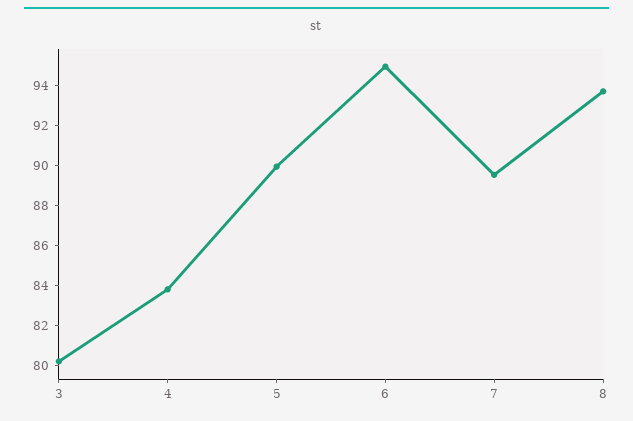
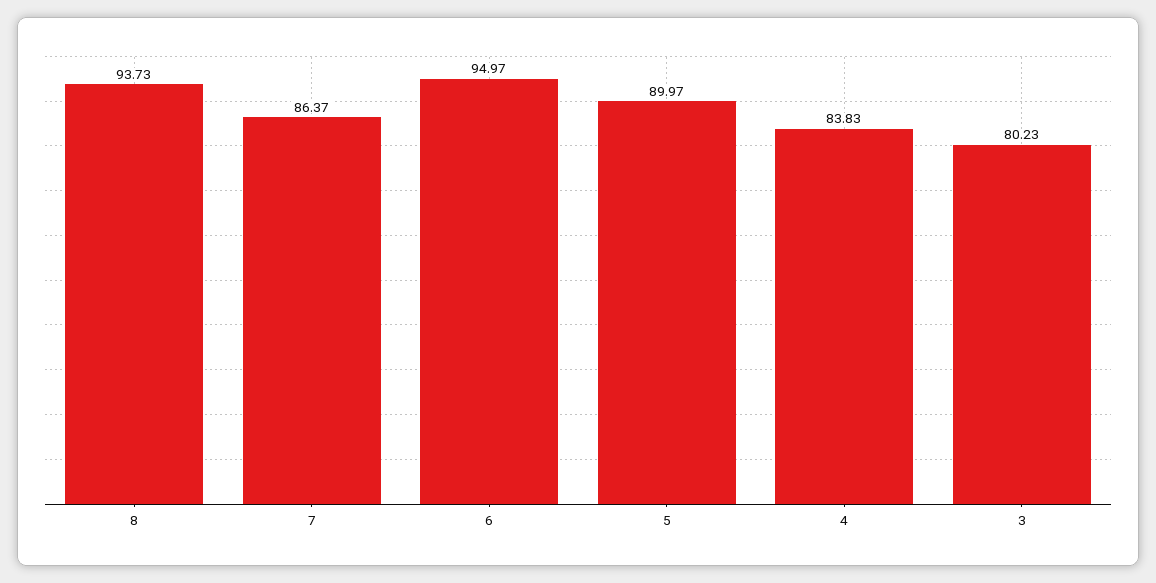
7: 89.5 -> 86.37

